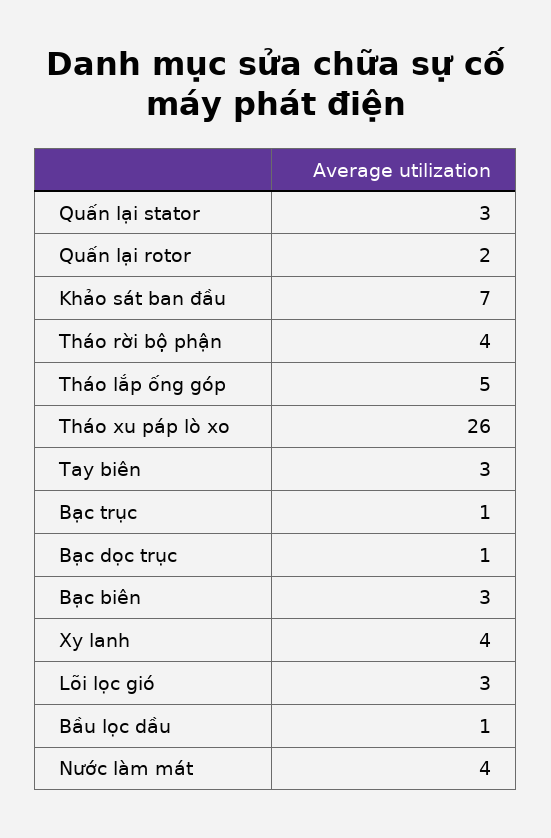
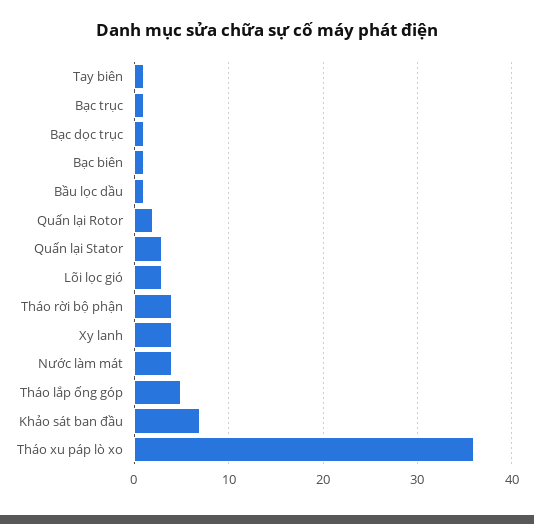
Tháo xu páp lò xo: 26 -> 36
Tay biên: 3 -> 1
Bạc biên: 3 -> 1

